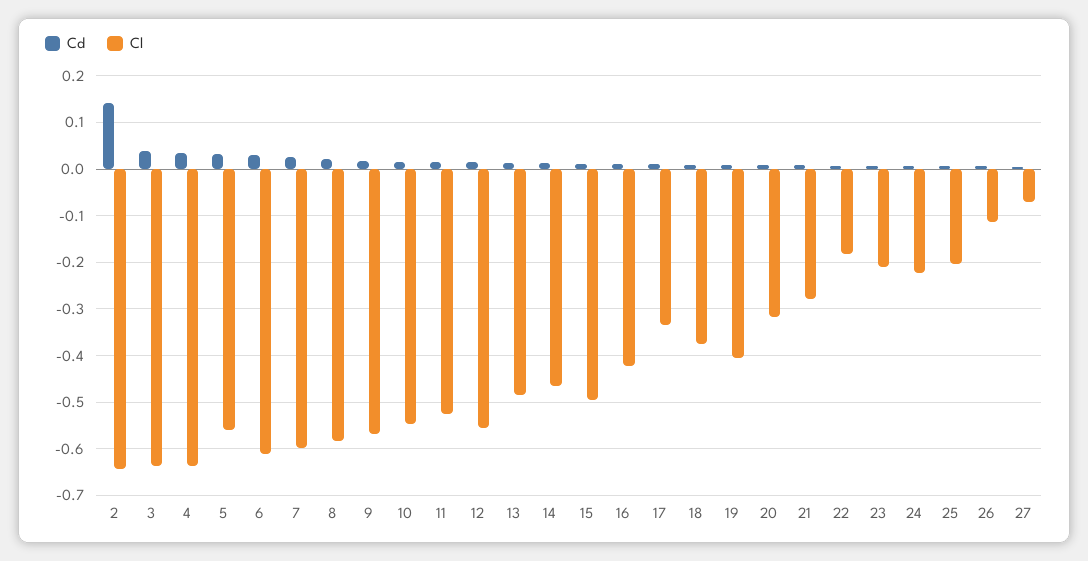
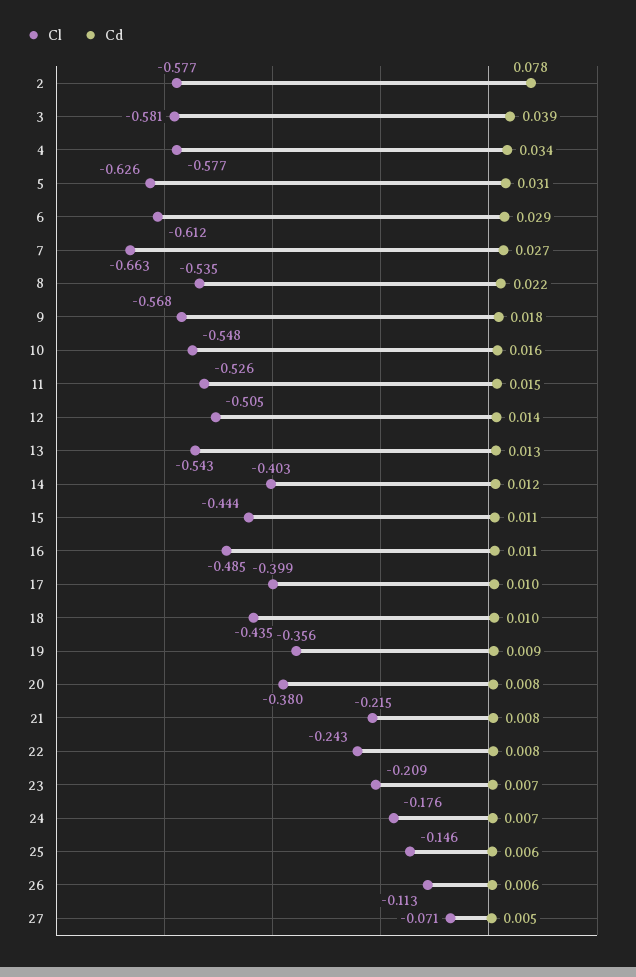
Cd, 2: 0.14 -> 0.078
Cl, 2: -0.64 -> -0.577
Cl, 3: -0.64 -> -0.581
Cl, 4: -0.64 -> -0.577
Cl, 5: -0.56 -> -0.626
Cl, 7: -0.6 -> -0.663
Cl, 8: -0.58 -> -0.535
Cl, 12: -0.56 -> -0.505
Cl, 13: -0.48 -> -0.543
Cl, 14: -0.46 -> -0.403
Cl, 15: -0.5 -> -0.444
Cl, 16: -0.42 -> -0.485
Cl, 17: -0.34 -> -0.399
Cl, 18: -0.38 -> -0.435
Cl, 19: -0.4 -> -0.356
Cl, 20: -0.32 -> -0.38
Cl, 21: -0.28 -> -0.215
Cl, 22: -0.18 -> -0.243
Cl, 24: -0.22 -> -0.176
Cl, 25: -0.2 -> -0.146

